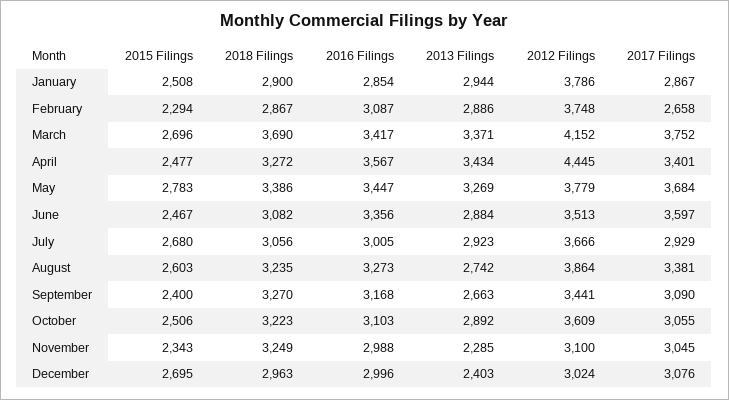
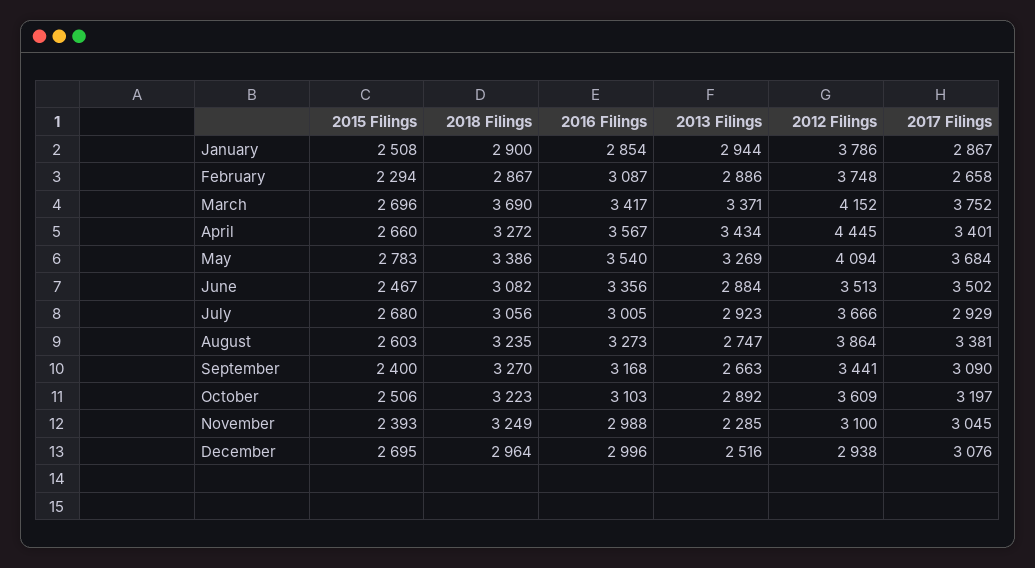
2015 Filings, April: 2477 -> 2660
2016 Filings, May: 3447 -> 3540
2012 Filings, May: 3779 -> 4094
2017 Filings, June: 3597 -> 3502
2013 Filings, August: 2742 -> 2747
2017 Filings, October: 3055 -> 3197
2015 Filings, November: 2343 -> 2393
2018 Filings, December: 2963 -> 2964
2013 Filings, December: 2403 -> 2516
2012 Filings, December: 3024 -> 2938

